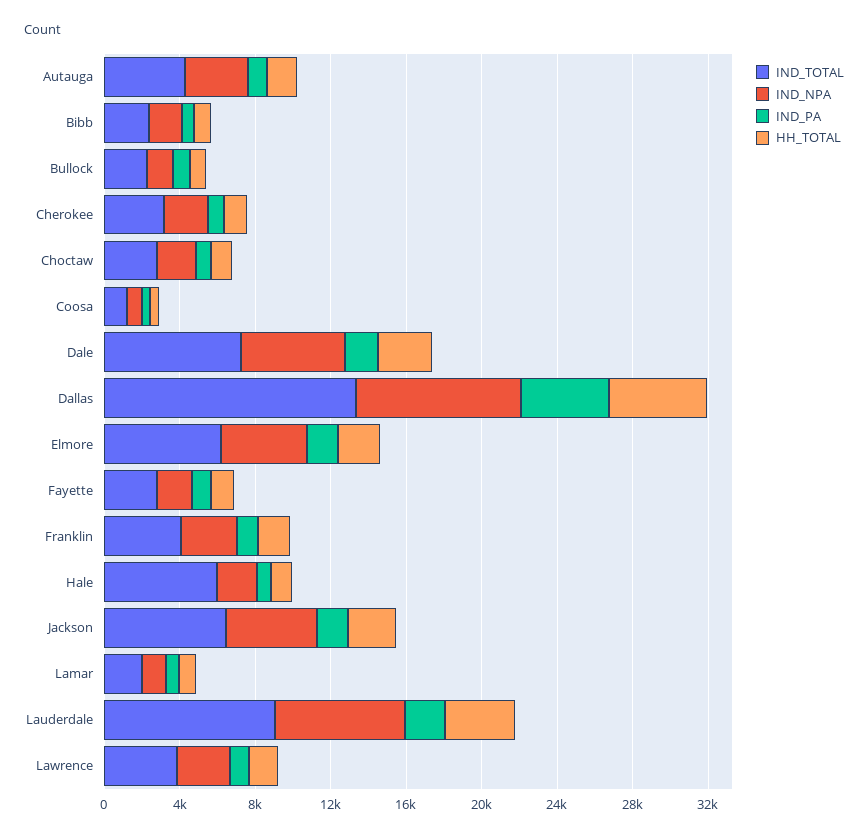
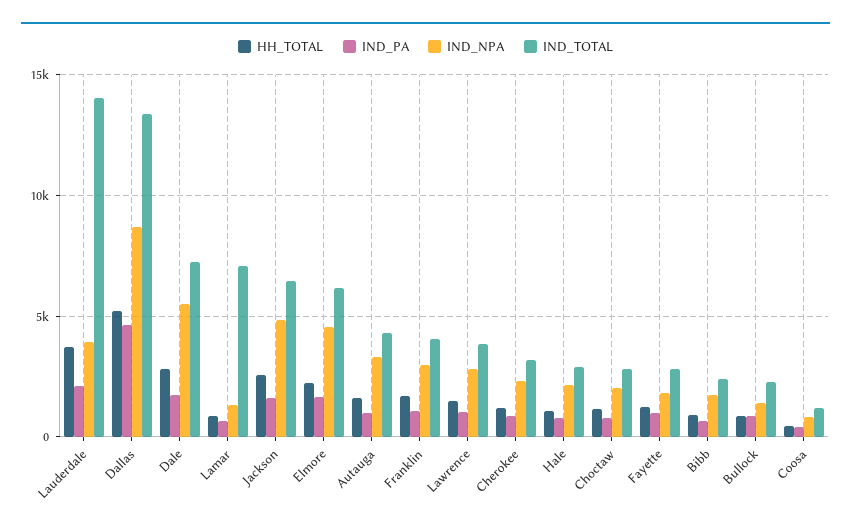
IND_TOTAL, Hale: 6000 -> 3000
IND_TOTAL, Lamar: 2000 -> 7000
IND_TOTAL, Lauderdale: 9000 -> 14000
IND_NPA, Lauderdale: 7000 -> 4000

